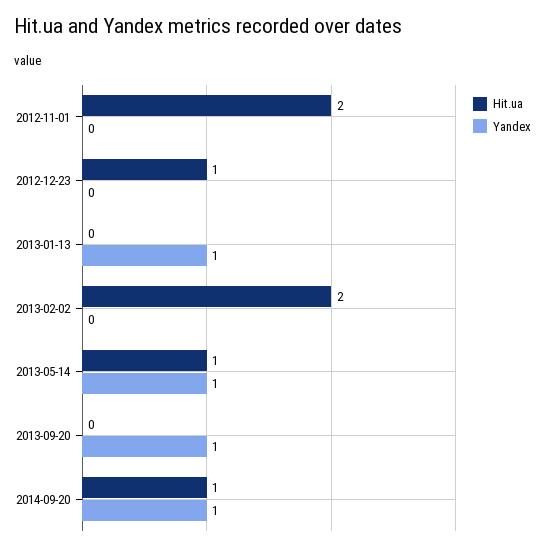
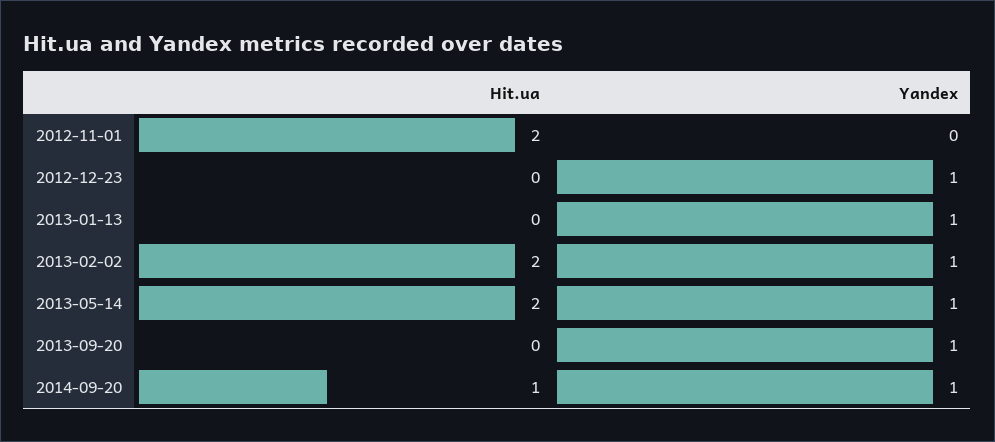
Hit.ua, 2012-12-23: 1 -> 0
Yandex, 2012-12-23: 0 -> 1
Yandex, 2013-02-02: 0 -> 1
Hit.ua, 2013-05-14: 1 -> 2

